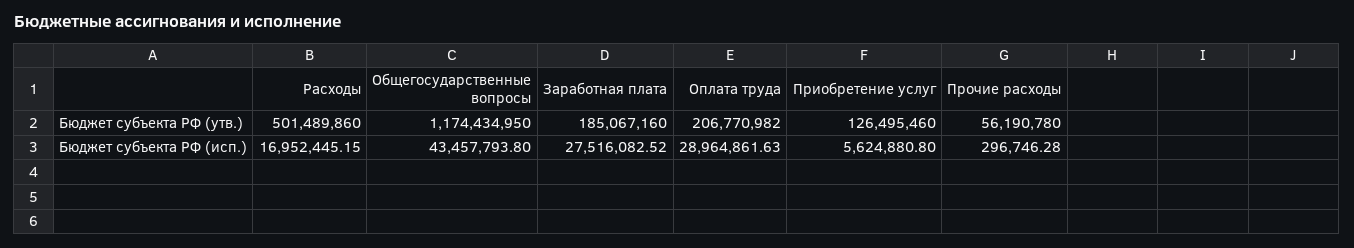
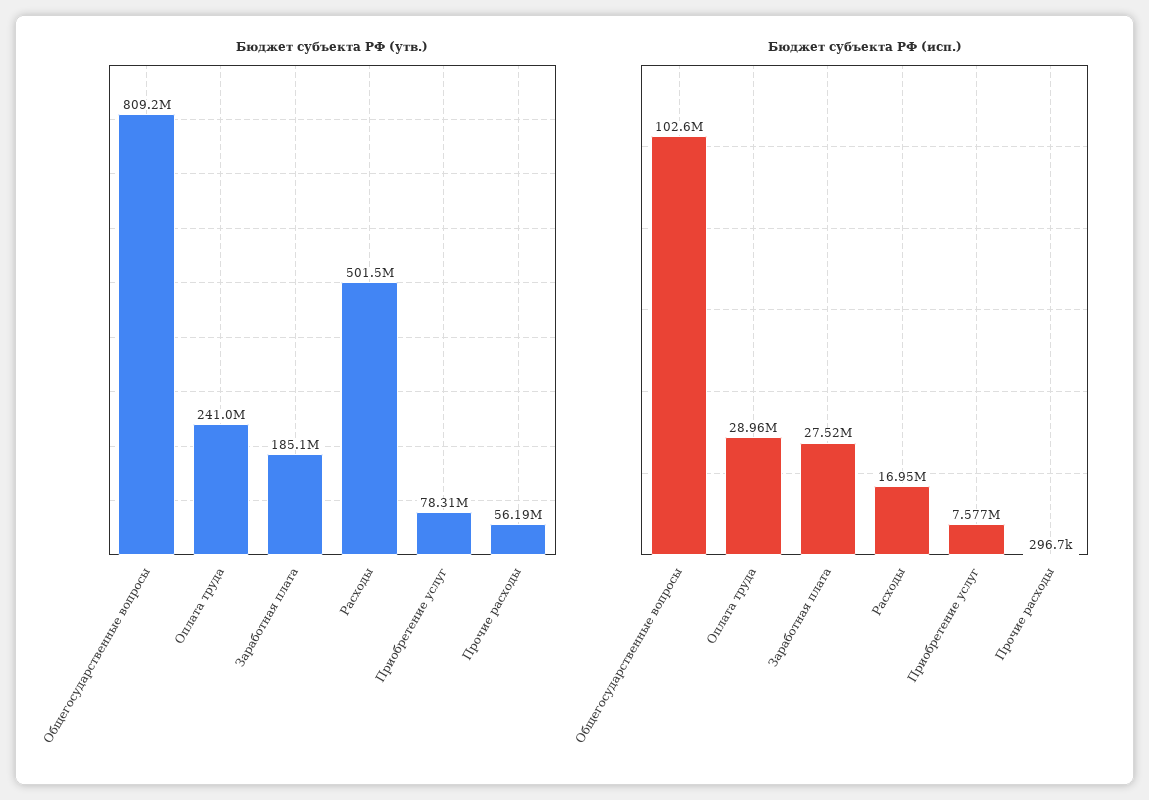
Бюджет субъекта РФ (утв.), Общегосударственные вопросы: 1174434950 -> 809200000
Бюджет субъекта РФ (утв.), Оплата труда: 206770982 -> 241000000
Бюджет субъекта РФ (утв.), Приобретение услуг: 126495460 -> 78310000
Бюджет субъекта РФ (исп.), Общегосударственные вопросы: 43457793.8 -> 102600000
Бюджет субъекта РФ (исп.), Приобретение услуг: 5624880.8 -> 7577000

